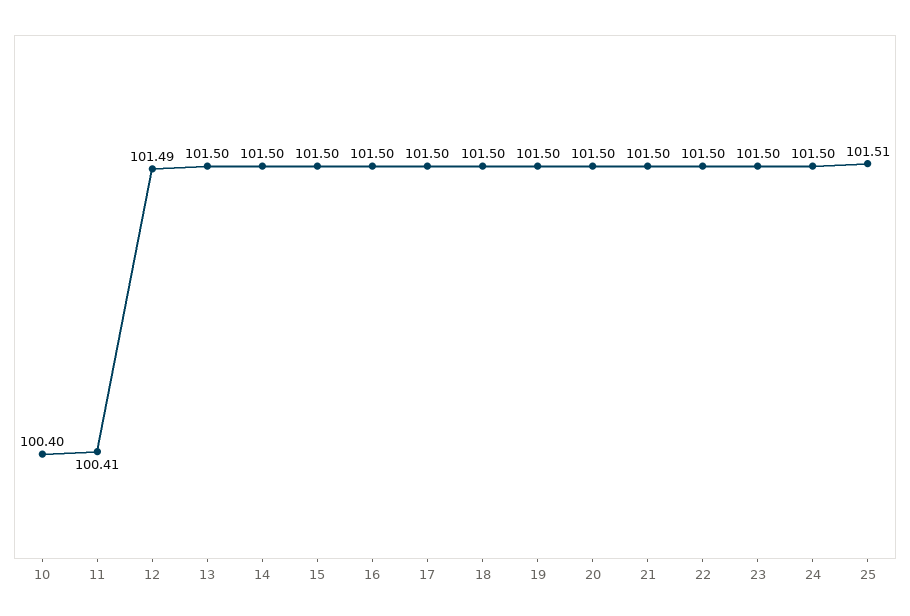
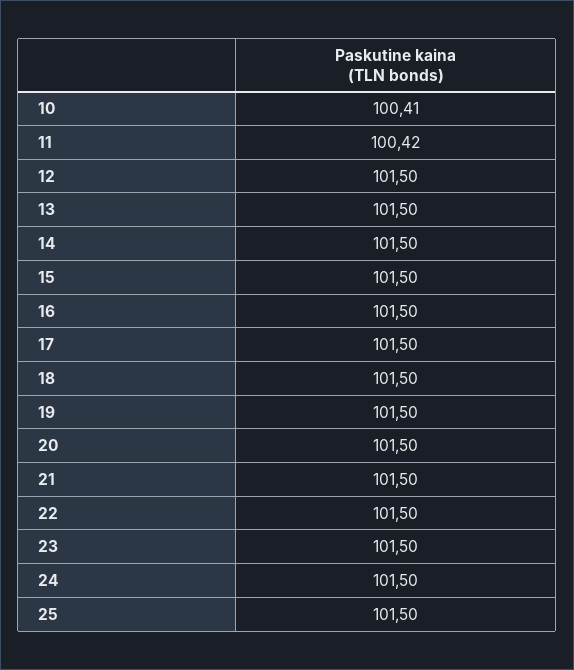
10: 100.4 -> 100.41
11: 100.41 -> 100.42
12: 101.49 -> 101.5
25: 101.51 -> 101.5

